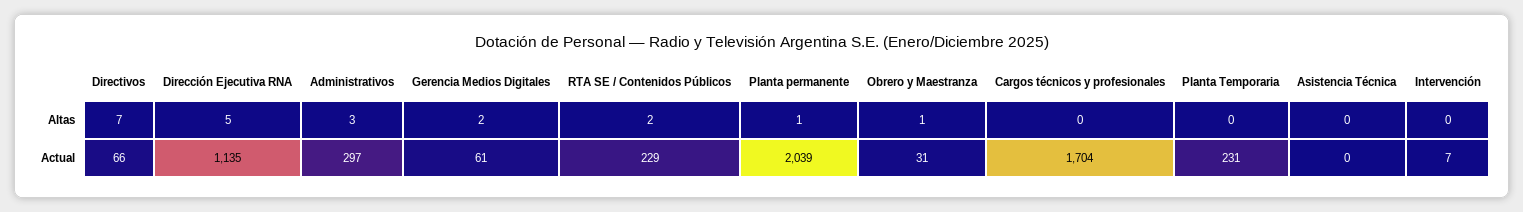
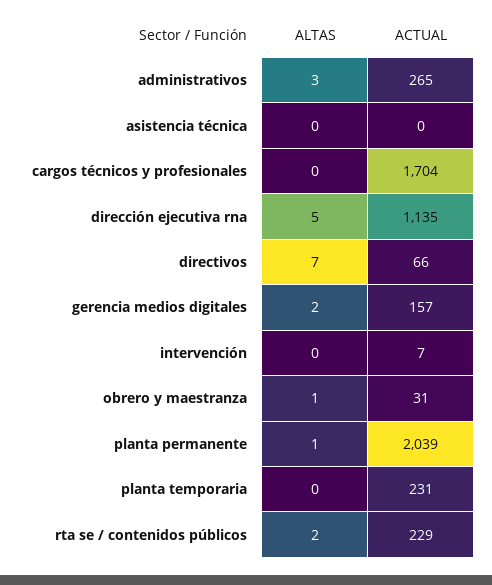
Administrativos, Actual: 297 -> 265
Gerencia Medios Digitales, Actual: 61 -> 157

